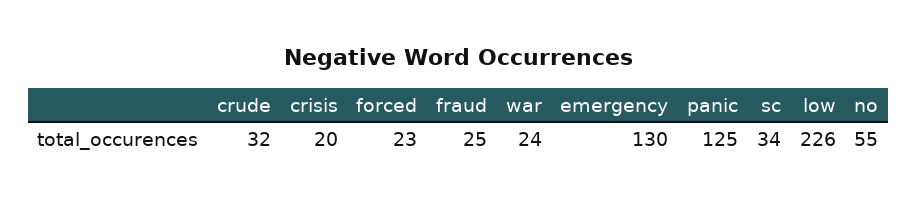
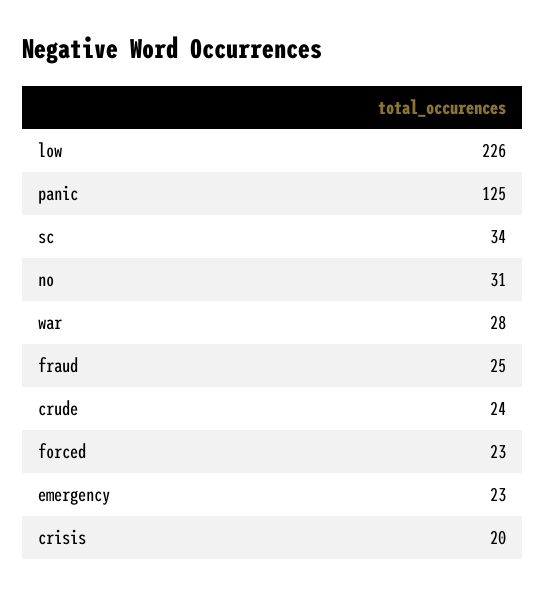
crude: 32 -> 24
war: 24 -> 28
emergency: 130 -> 23
no: 55 -> 31

